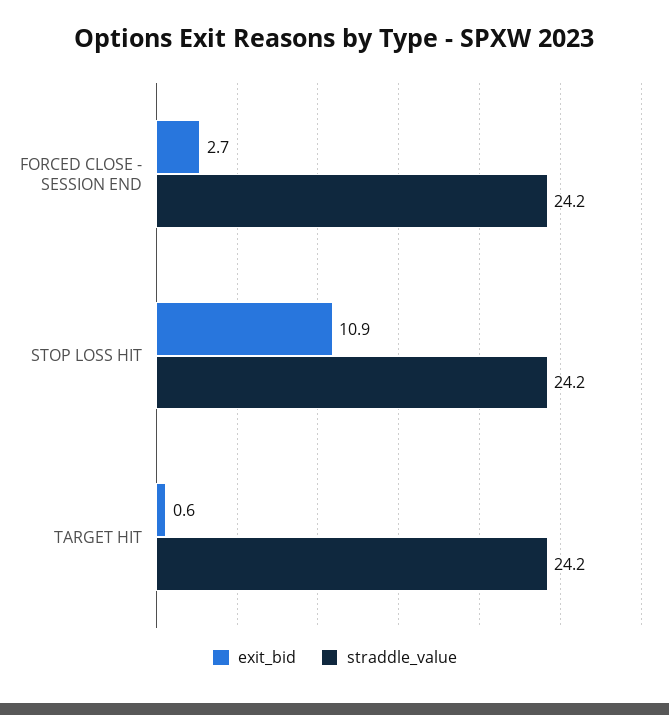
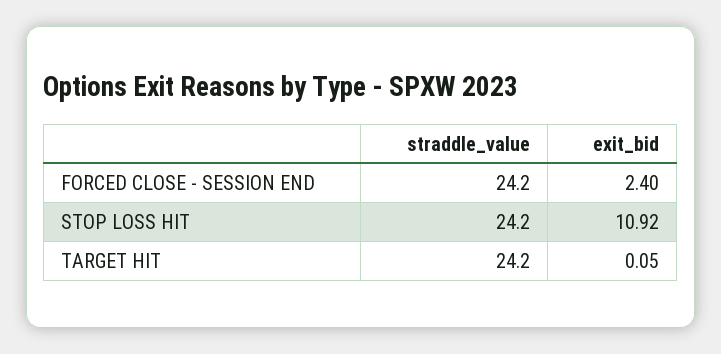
exit_bid, FORCED CLOSE - SESSION END: 2.7 -> 2.4
exit_bid, TARGET HIT: 0.6 -> 0.05

